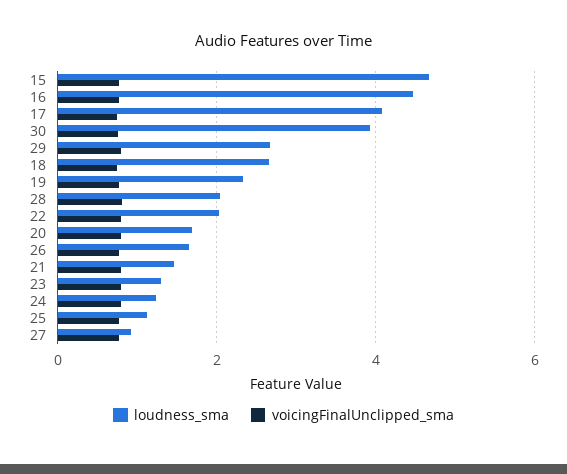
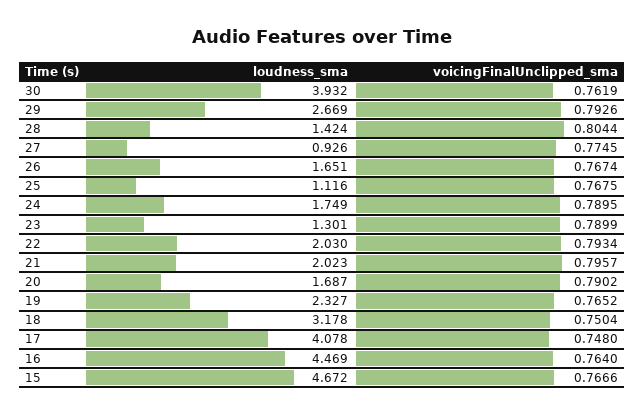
loudness_sma, 18: 2.6 -> 3.178
loudness_sma, 28: 2 -> 1.424
loudness_sma, 21: 1.4 -> 2.023
loudness_sma, 24: 1.2 -> 1.749

